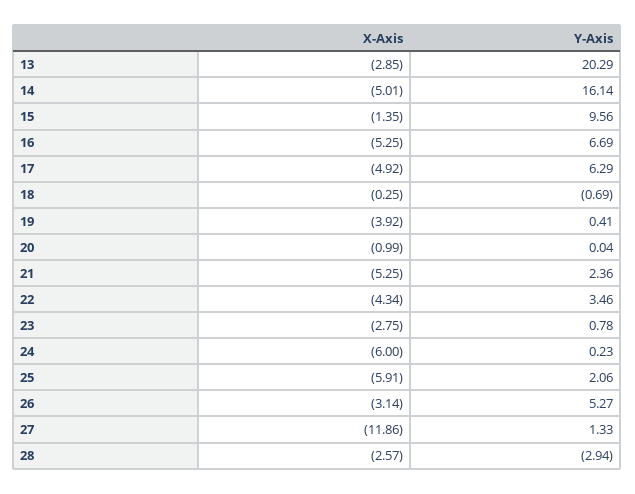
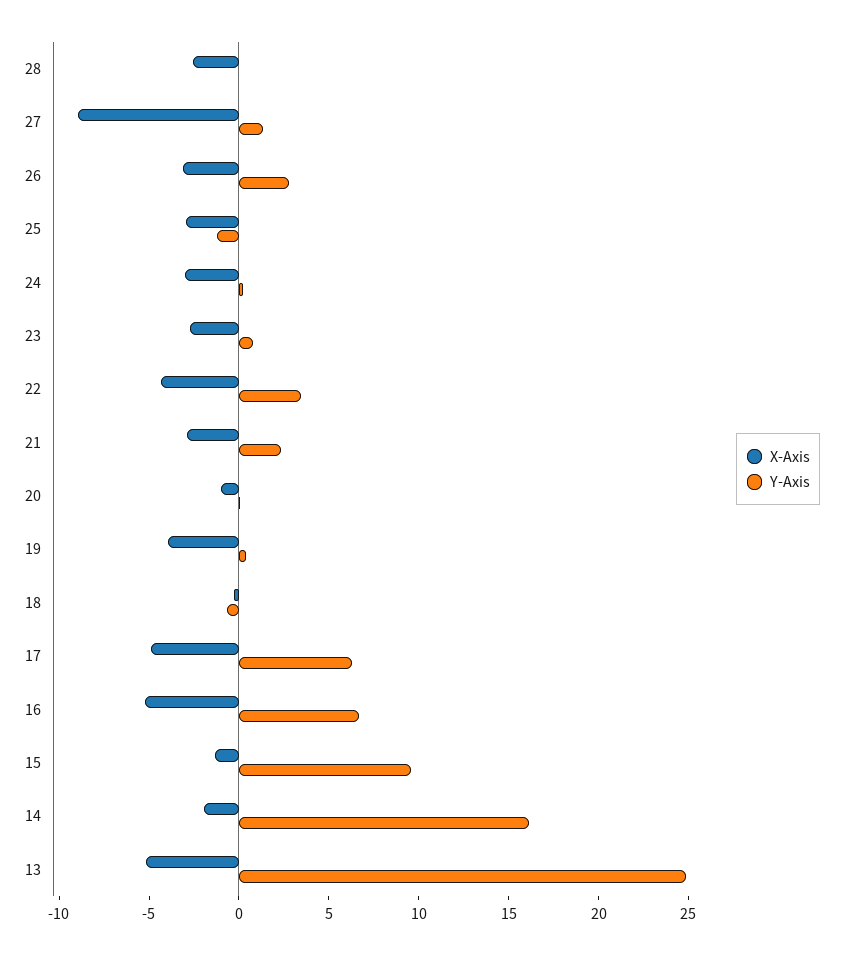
X-Axis, 13: -2.85 -> -5
Y-Axis, 13: 20.29 -> 25
X-Axis, 14: -5.01 -> -2
X-Axis, 21: -5.25 -> -3
X-Axis, 24: -6 -> -3
X-Axis, 25: -5.91 -> -3
Y-Axis, 25: 2.06 -> -1
Y-Axis, 26: 5.27 -> 3
X-Axis, 27: -11.86 -> -9
Y-Axis, 28: -2.94 -> 0

